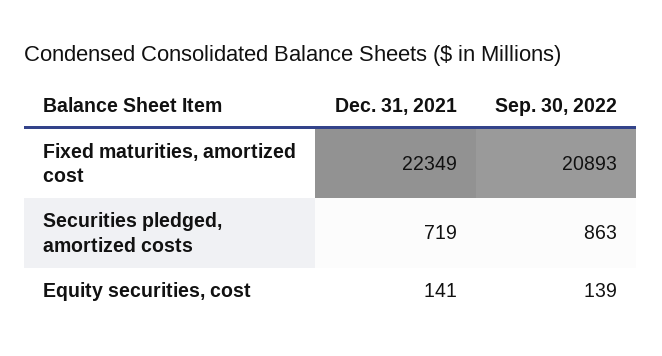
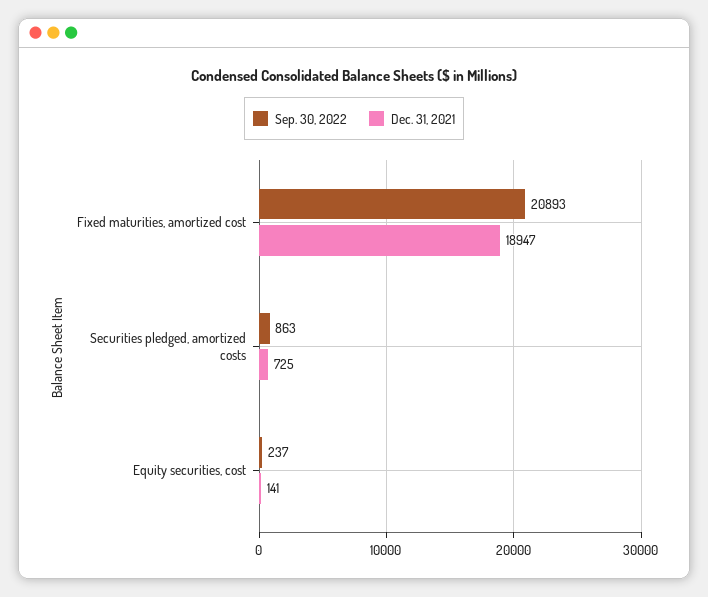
Dec. 31, 2021, Fixed maturities, amortized cost: 22349 -> 18947
Dec. 31, 2021, Securities pledged, amortized costs: 719 -> 725
Sep. 30, 2022, Equity securities, cost: 139 -> 237

